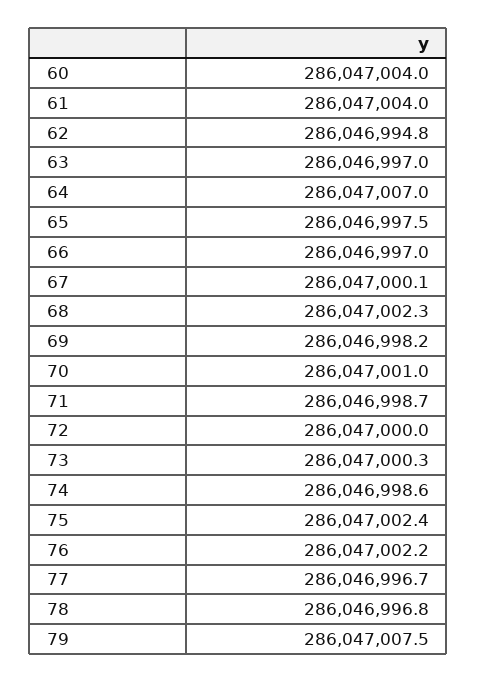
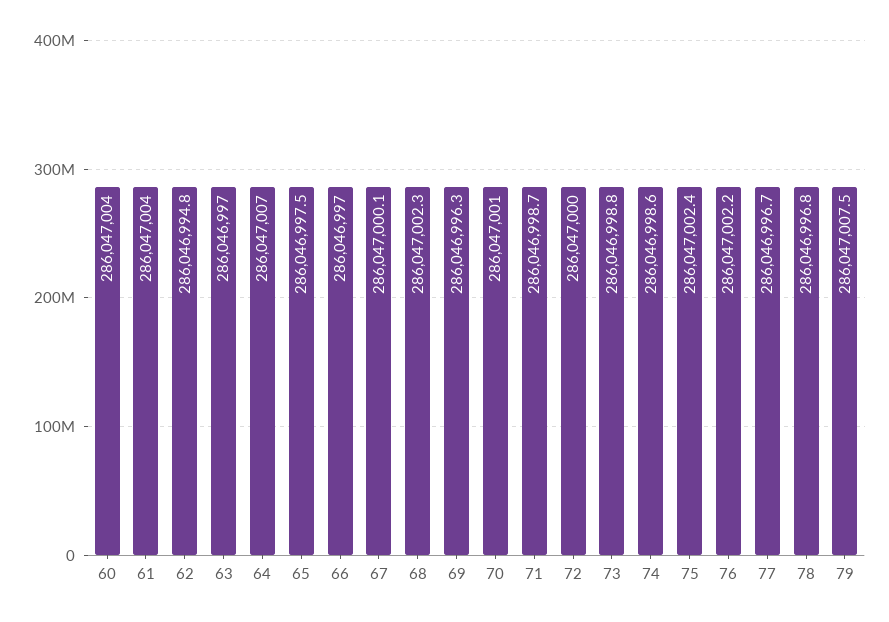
69: 286046998.2 -> 286046996.3
73: 286047000.3 -> 286046998.8

